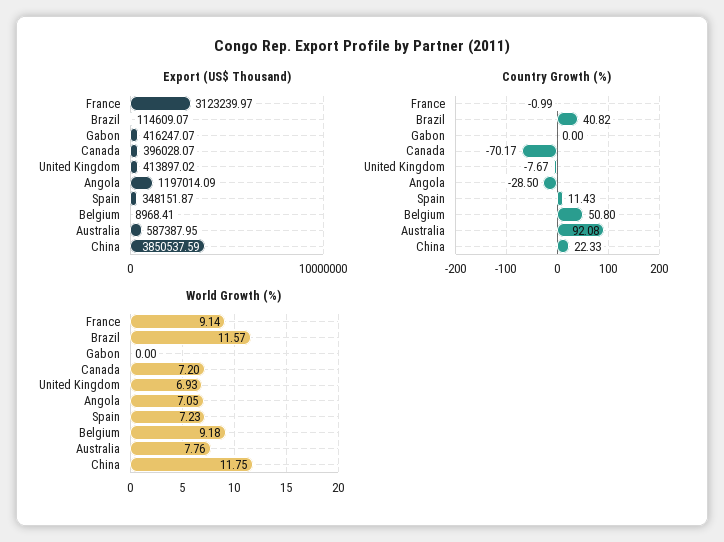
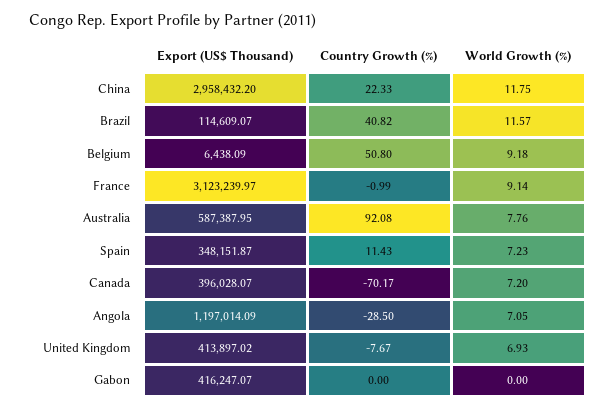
Export (US$ Thousand), Belgium: 8968.41 -> 6438.09
Export (US$ Thousand), China: 3850537.59 -> 2958432.2

